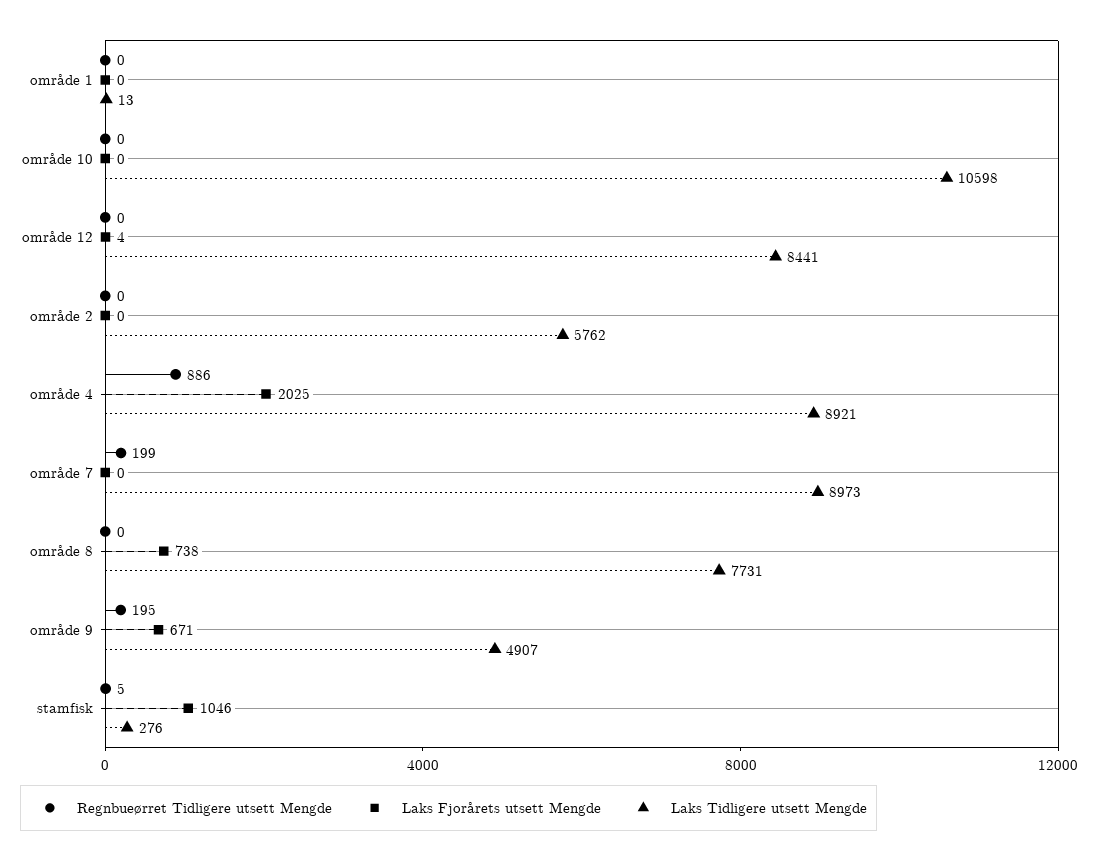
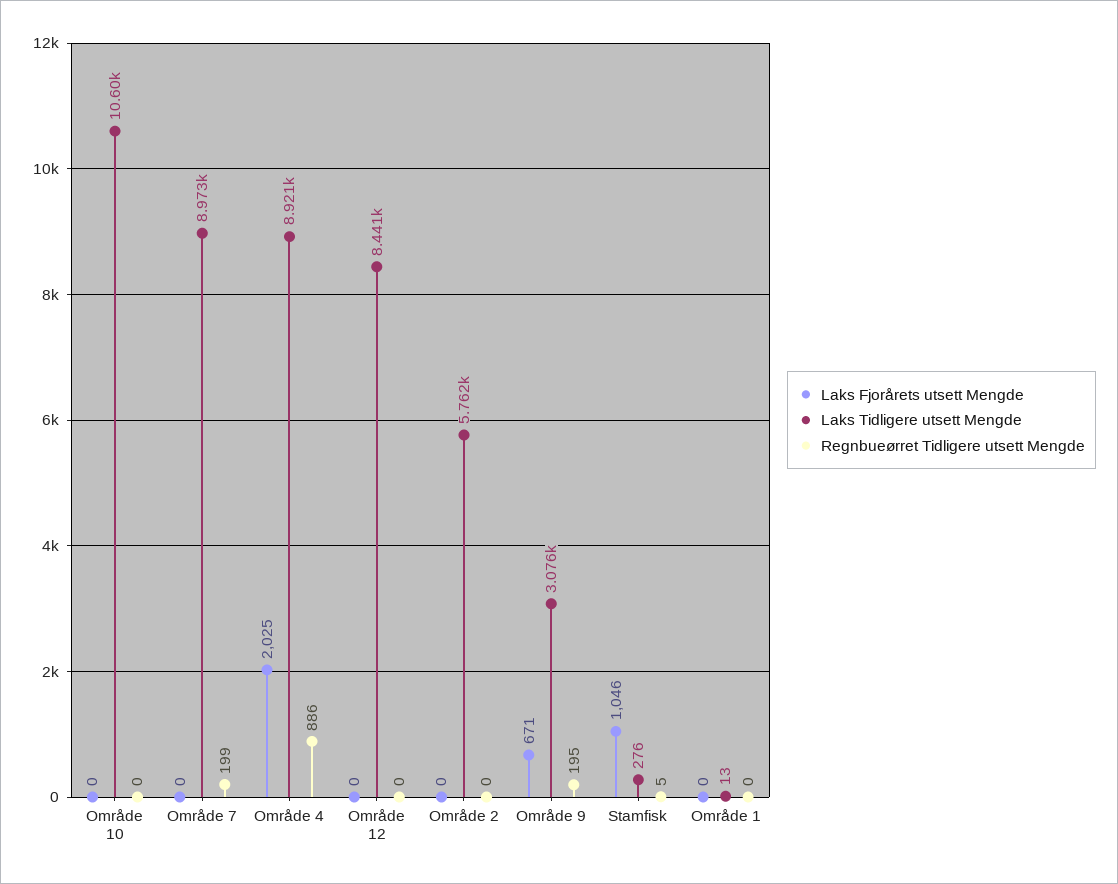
Laks Fjorårets utsett Mengde, område 12: 4 -> 0
Regnbueørret Tidligere utsett Mengde, område 8: 0 -> none
Laks Fjorårets utsett Mengde, område 8: 738 -> none
Laks Tidligere utsett Mengde, område 8: 7731 -> none
Laks Tidligere utsett Mengde, område 9: 4907 -> 3076

